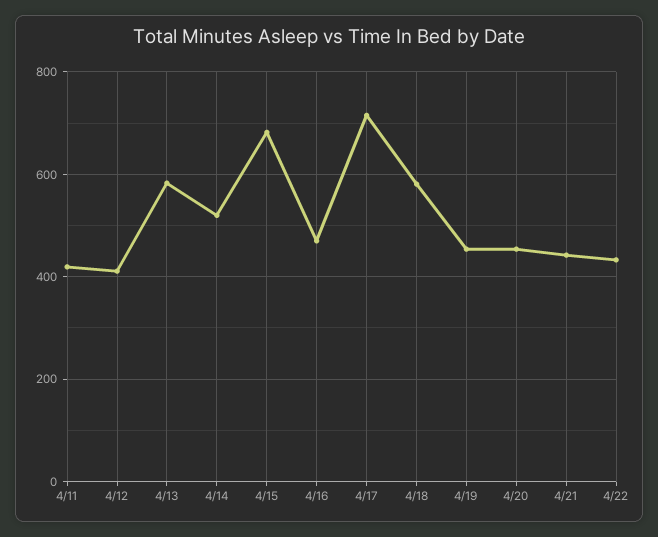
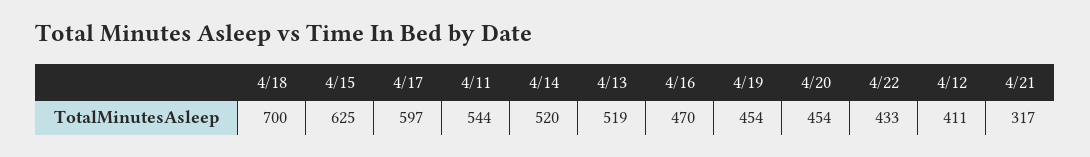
4/11: 420 -> 544
4/13: 580 -> 519
4/15: 680 -> 625
4/17: 720 -> 597
4/18: 580 -> 700
4/21: 440 -> 317

